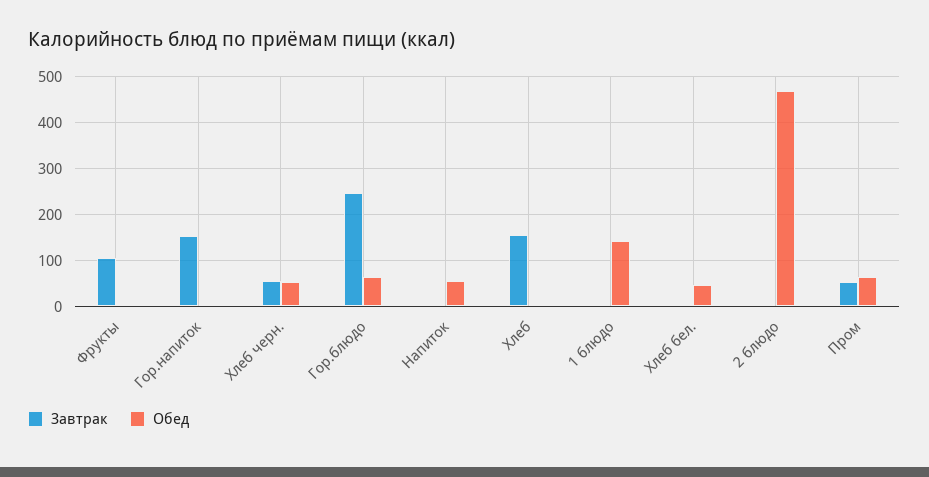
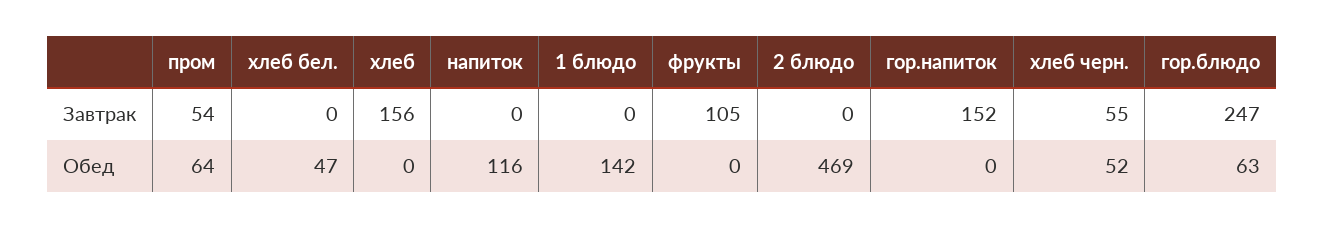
Обед, Напиток: 60 -> 116

